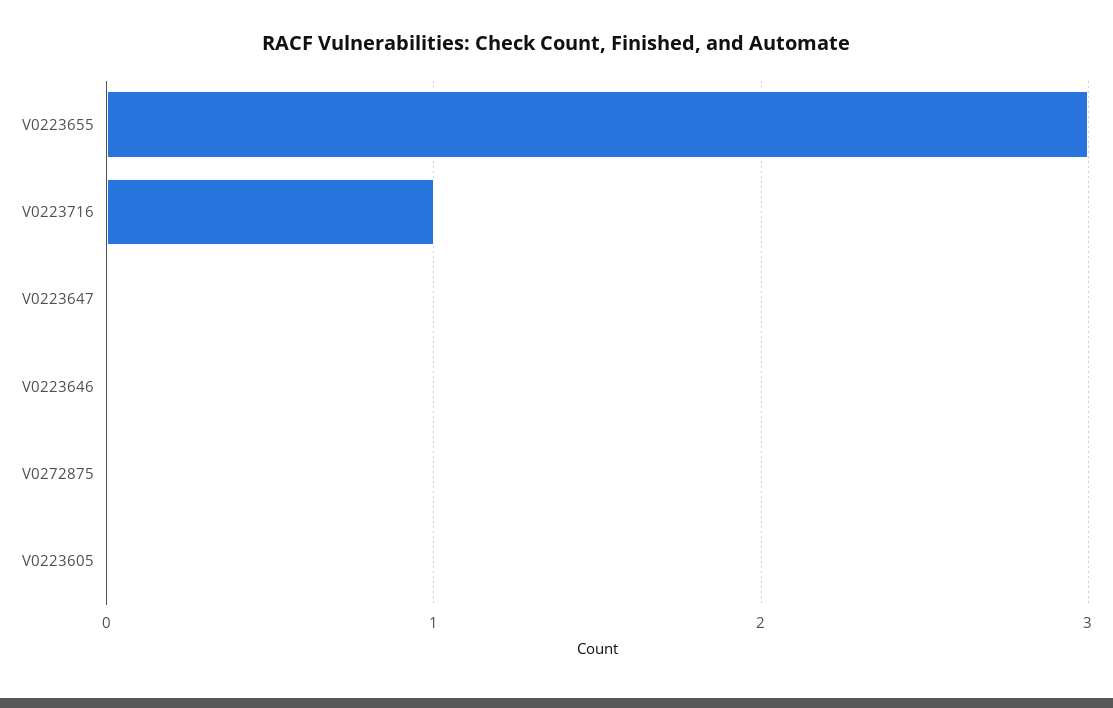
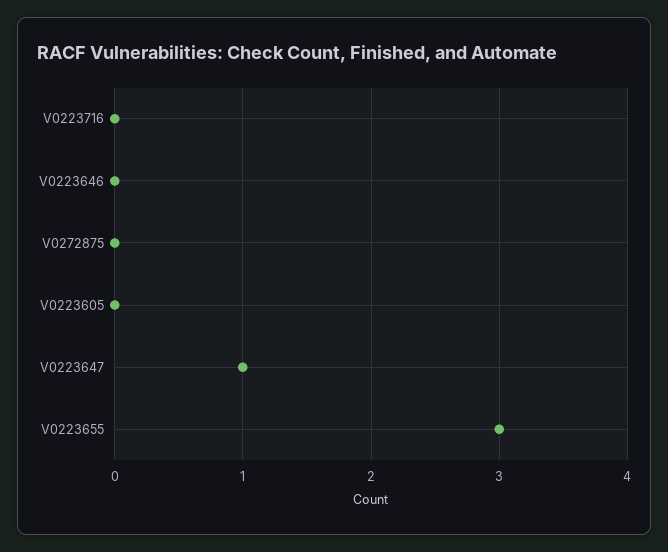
V0223716: 1 -> 0
V0223647: 0 -> 1

